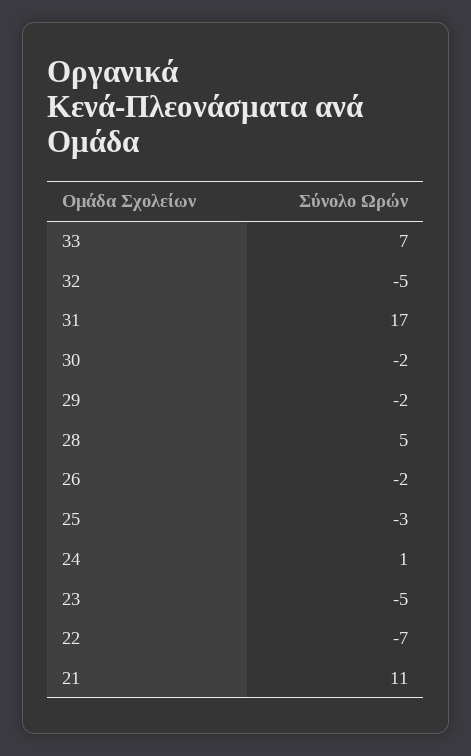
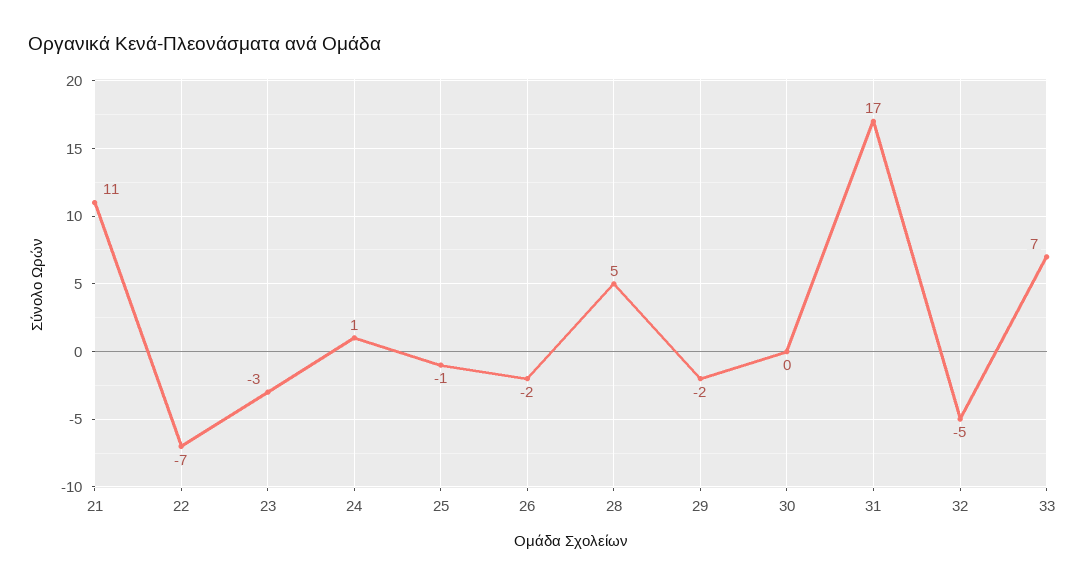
30: -2 -> 0
25: -3 -> -1
23: -5 -> -3

